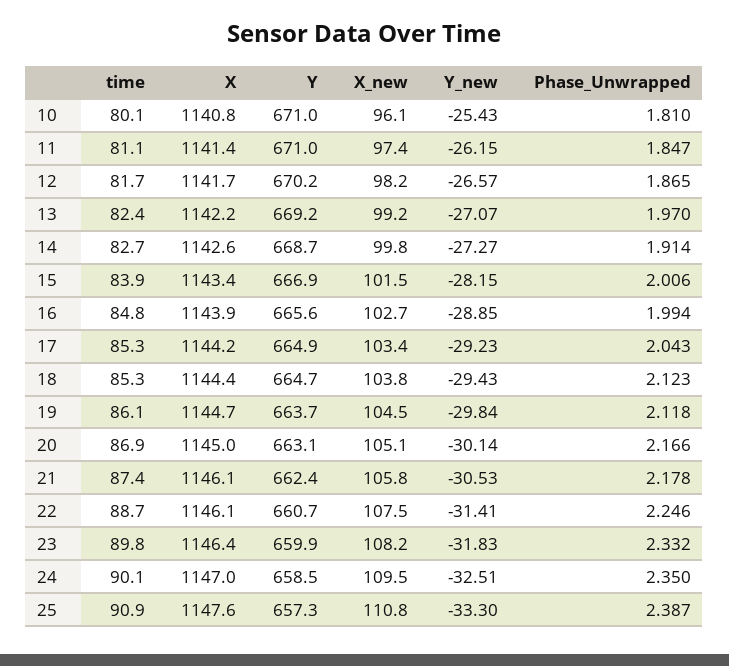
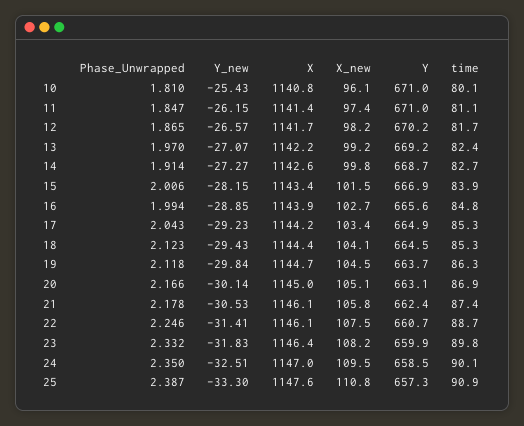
Y, 18: 664.7 -> 664.5
X_new, 18: 103.8 -> 104.1
time, 19: 86.1 -> 86.3

